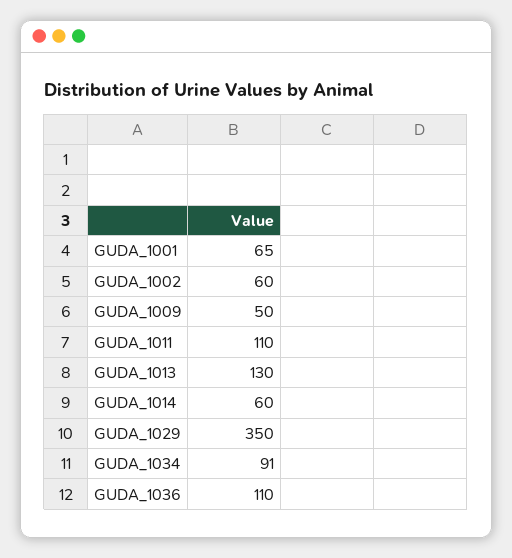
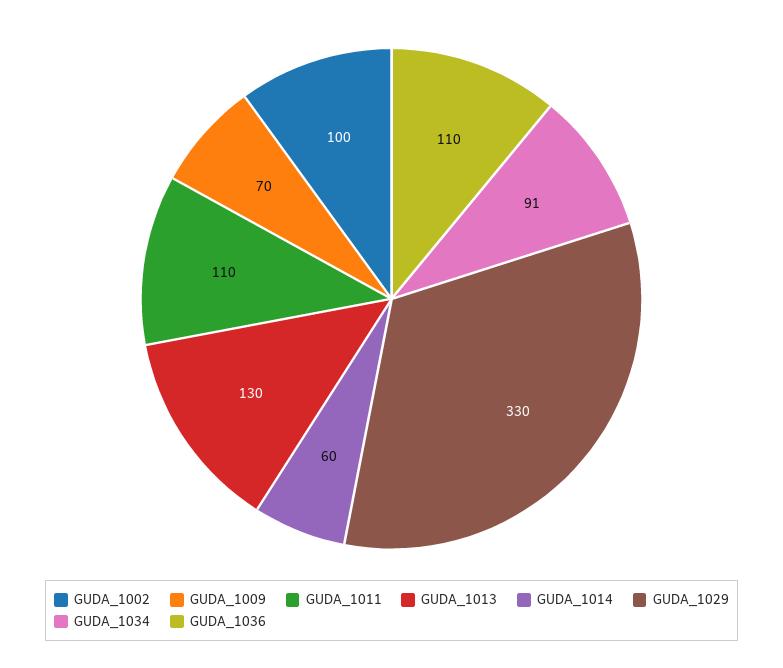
GUDA_1001: 65 -> none
GUDA_1002: 60 -> 100
GUDA_1009: 50 -> 70
GUDA_1029: 350 -> 330

